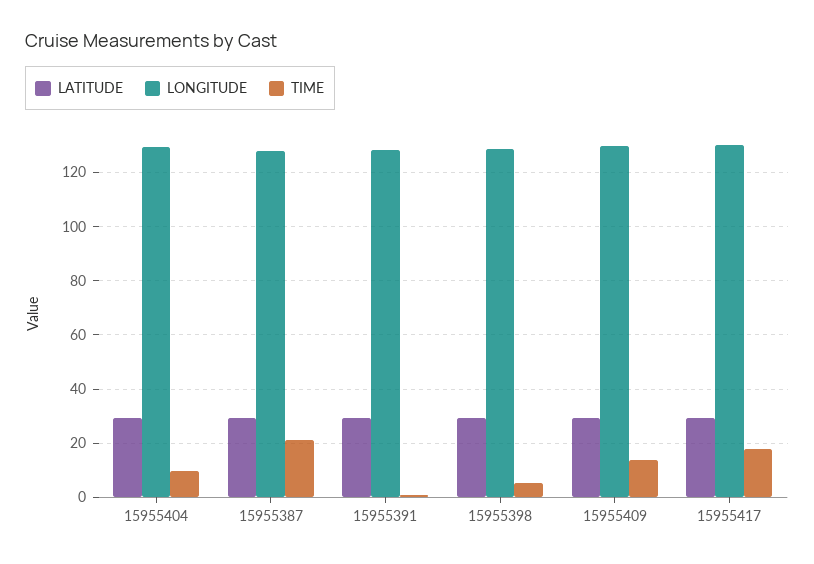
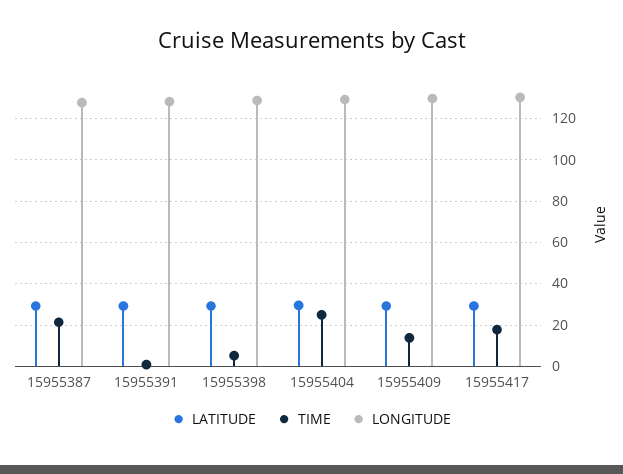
TIME, 15955404: 10 -> 25

